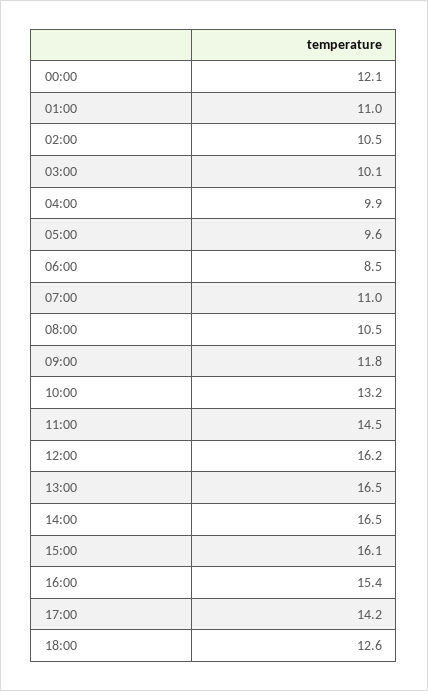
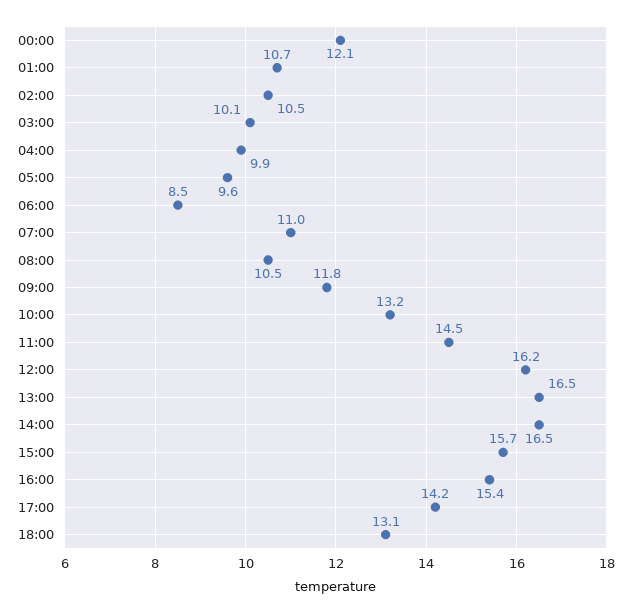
01:00: 11 -> 10.7
15:00: 16.1 -> 15.7
18:00: 12.6 -> 13.1

